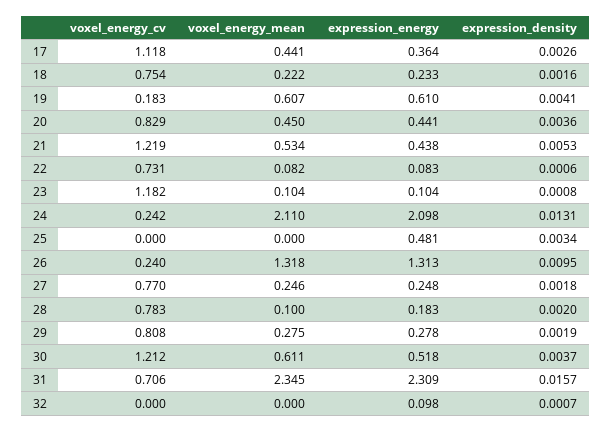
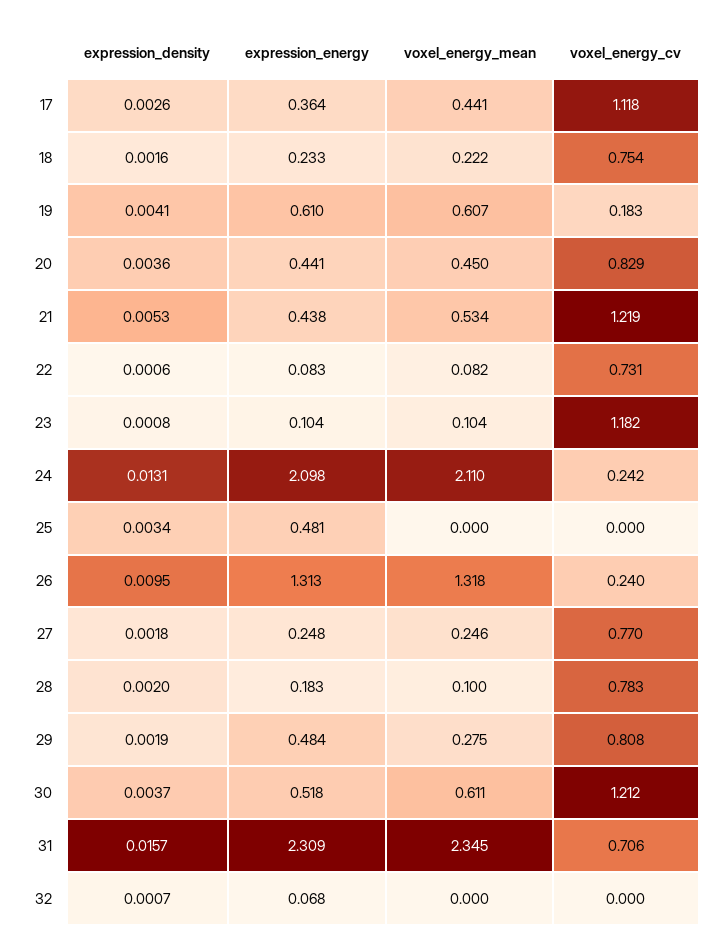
expression_energy, 29: 0.278 -> 0.484
expression_energy, 32: 0.098 -> 0.068

